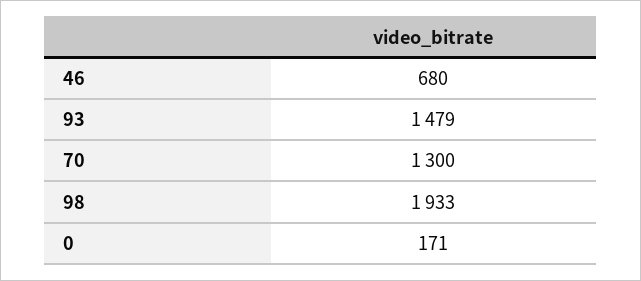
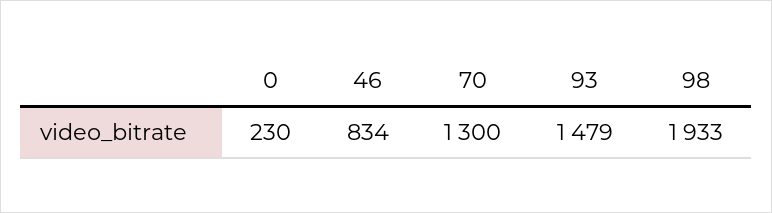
46: 680 -> 834
0: 171 -> 230

